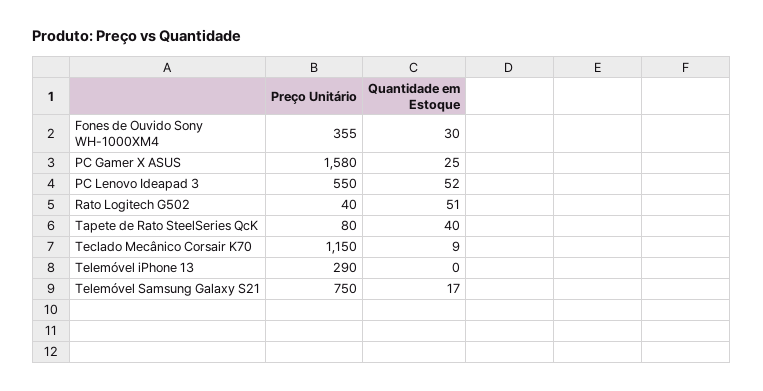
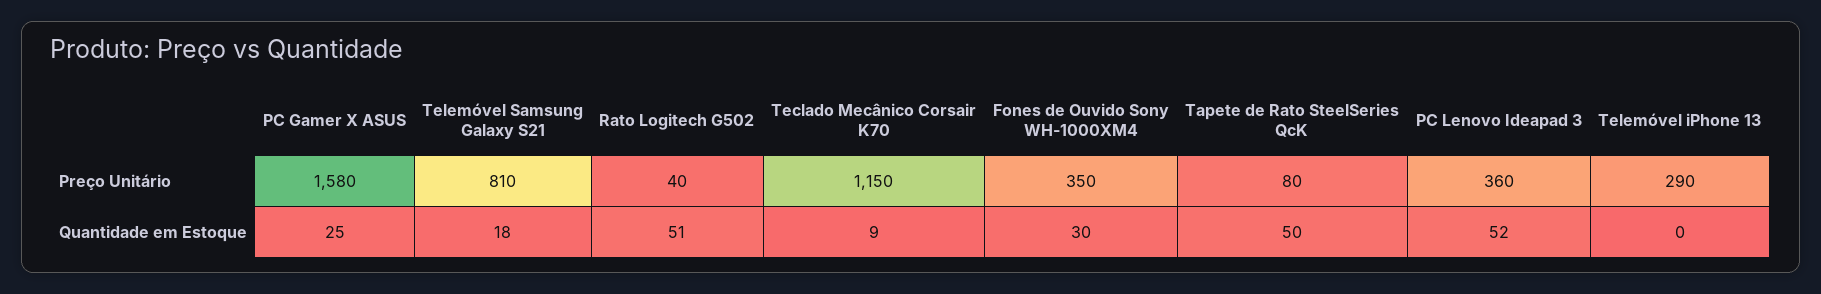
Preço Unitário, Fones de Ouvido Sony WH-1000XM4: 355 -> 350
Preço Unitário, PC Lenovo Ideapad 3: 550 -> 360
Quantidade em Estoque, Tapete de Rato SteelSeries QcK: 40 -> 50
Preço Unitário, Telemóvel Samsung Galaxy S21: 750 -> 810
Quantidade em Estoque, Telemóvel Samsung Galaxy S21: 17 -> 18

